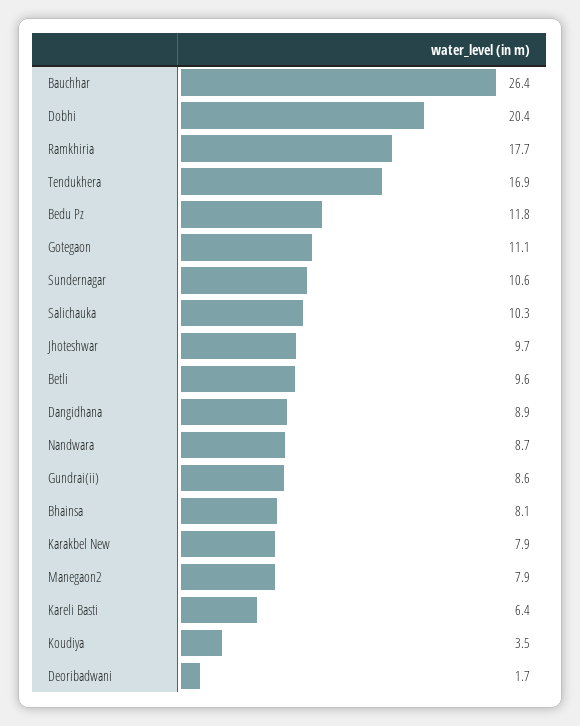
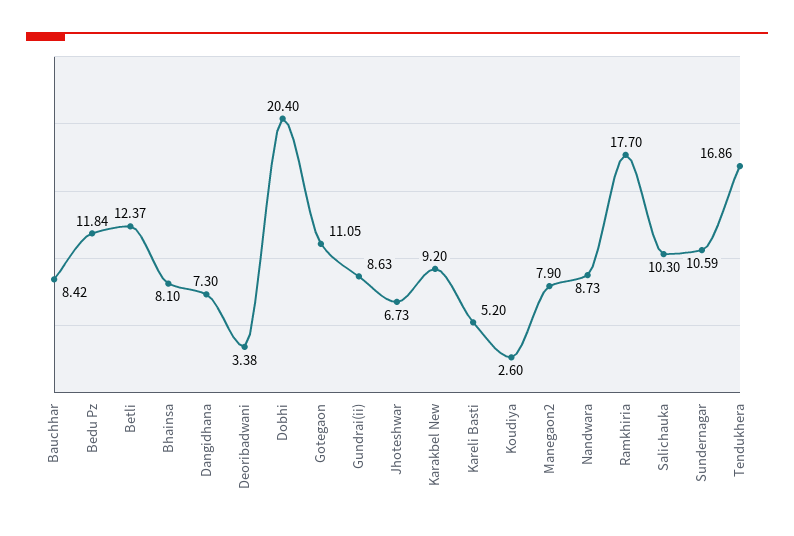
Bauchhar: 26.4 -> 8.42
Jhoteshwar: 9.7 -> 6.73
Betli: 9.6 -> 12.37
Dangidhana: 8.9 -> 7.3
Karakbel New: 7.9 -> 9.2
Kareli Basti: 6.4 -> 5.2
Koudiya: 3.5 -> 2.6
Deoribadwani: 1.7 -> 3.38

